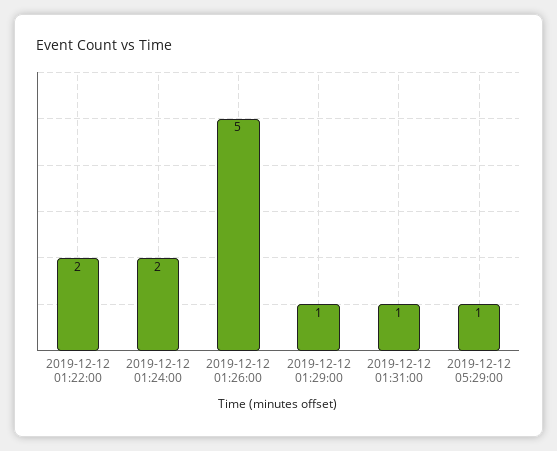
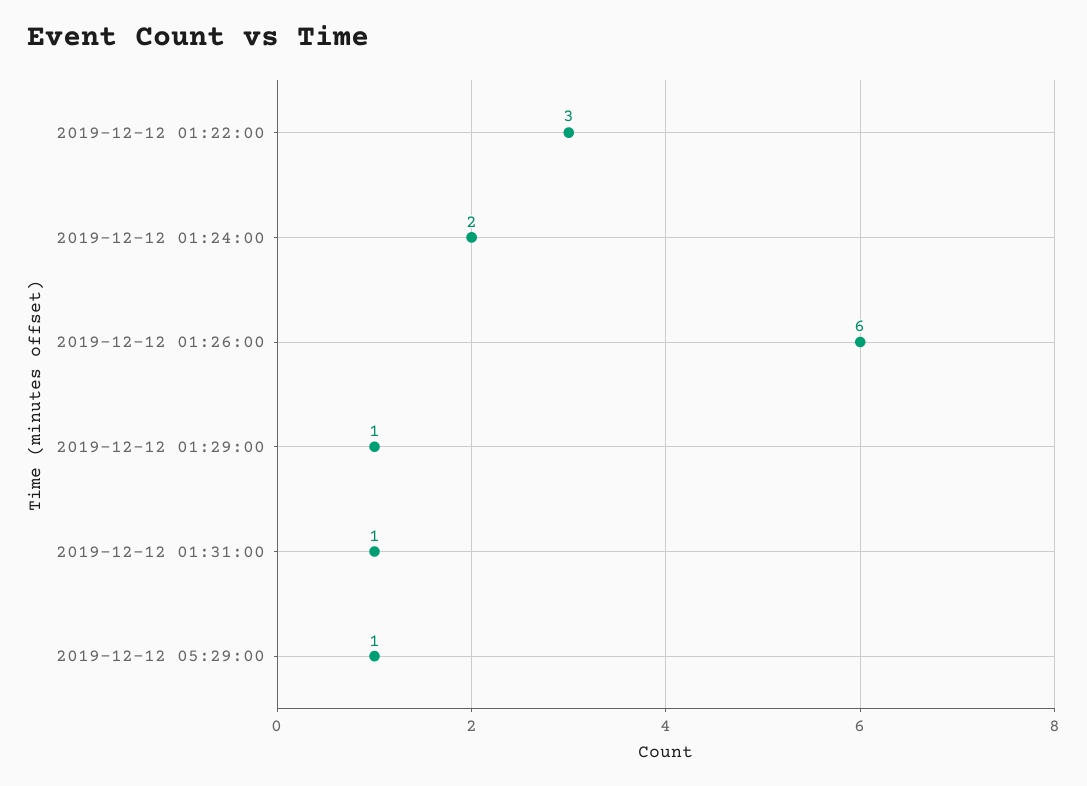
2019-12-12 01:22:00: 2 -> 3
2019-12-12 01:26:00: 5 -> 6

